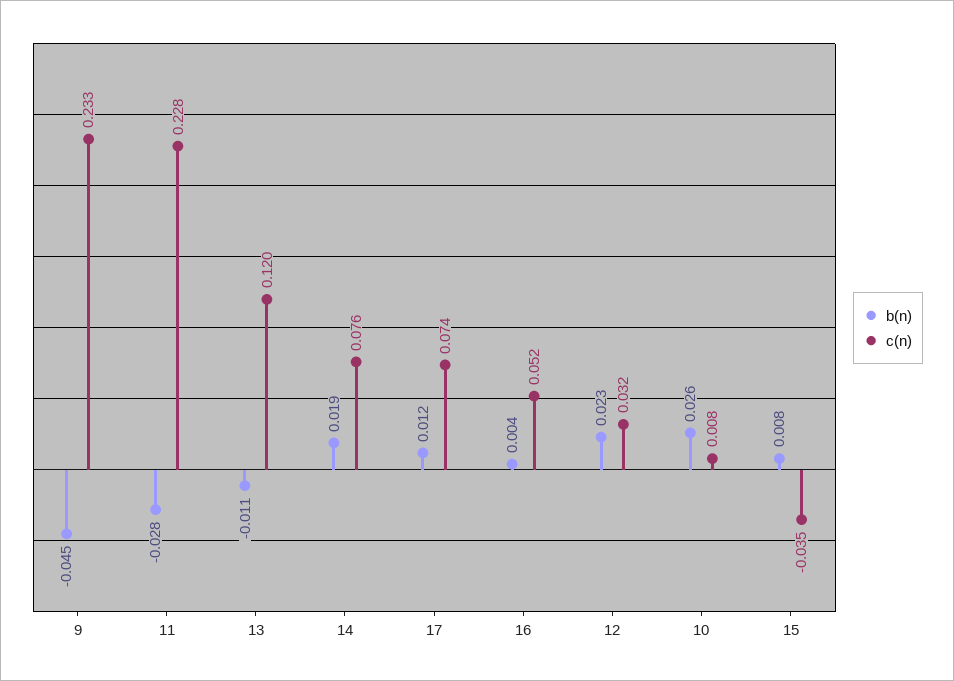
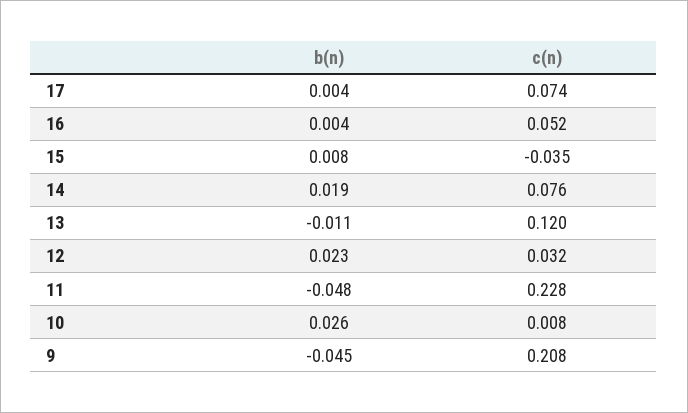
c(n), 9: 0.233 -> 0.208
b(n), 11: -0.028 -> -0.048
b(n), 17: 0.012 -> 0.004

